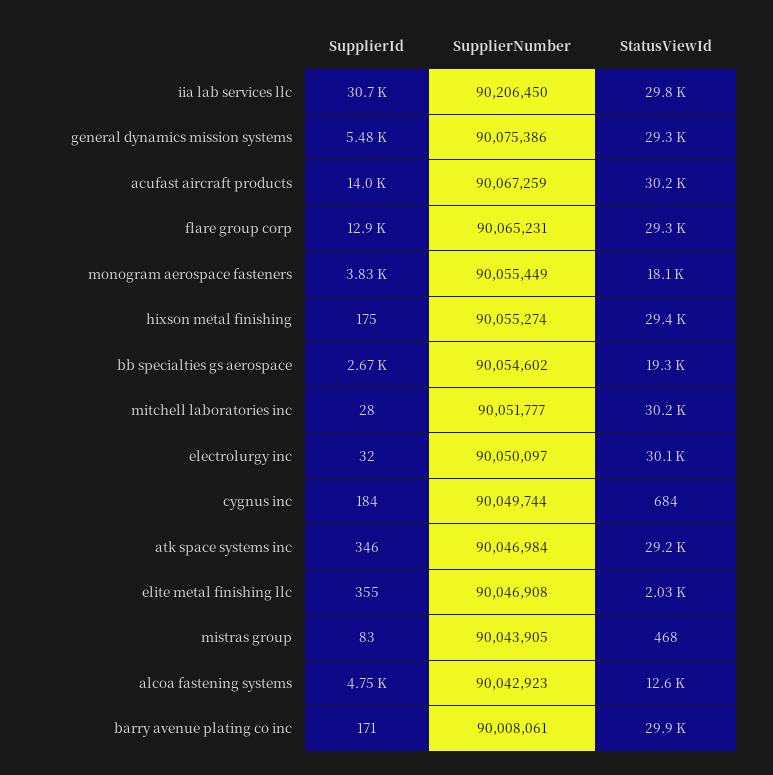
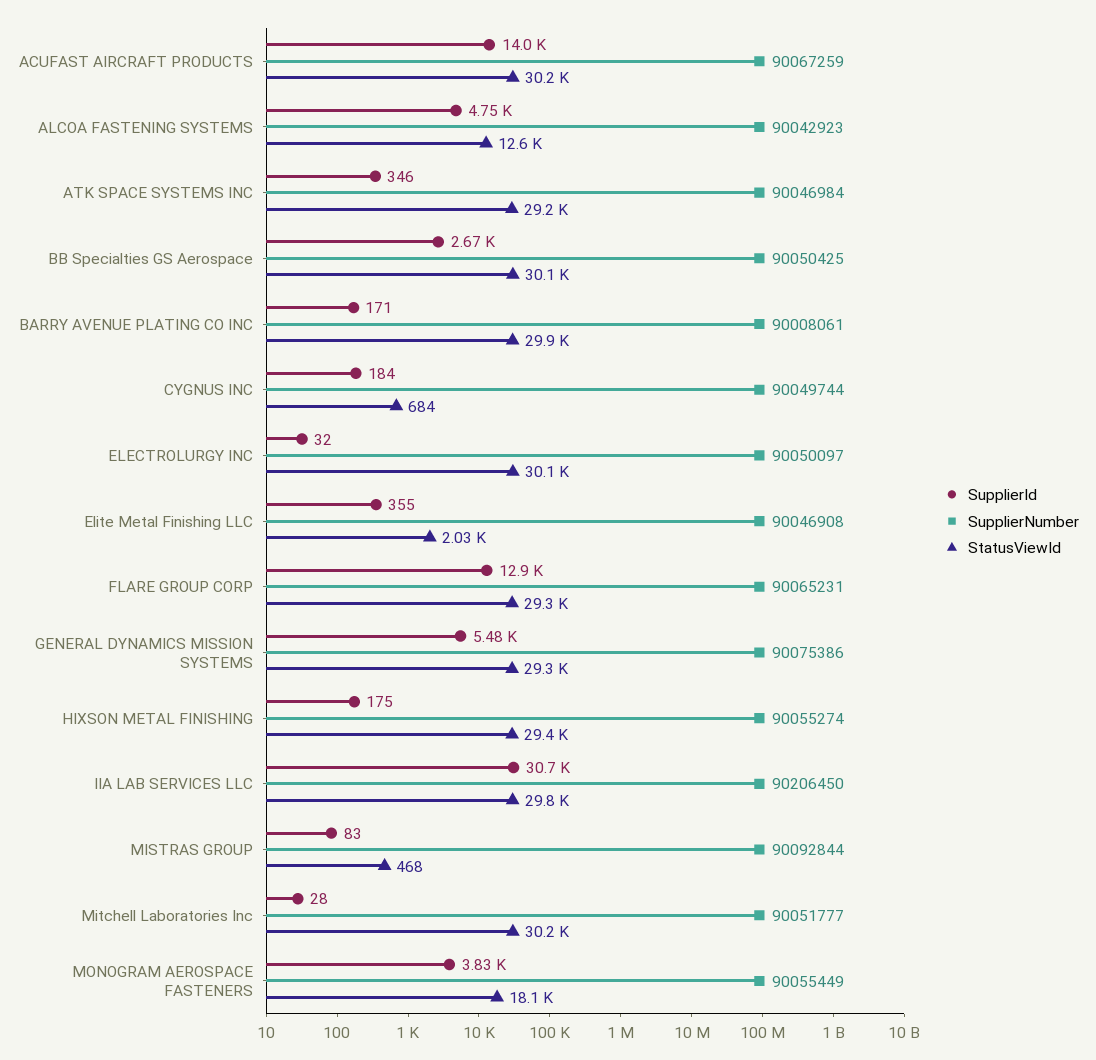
SupplierNumber, bb specialties gs aerospace: 90054602 -> 90050425
StatusViewId, bb specialties gs aerospace: 19300 -> 30100
SupplierNumber, mistras group: 90043905 -> 90092844

